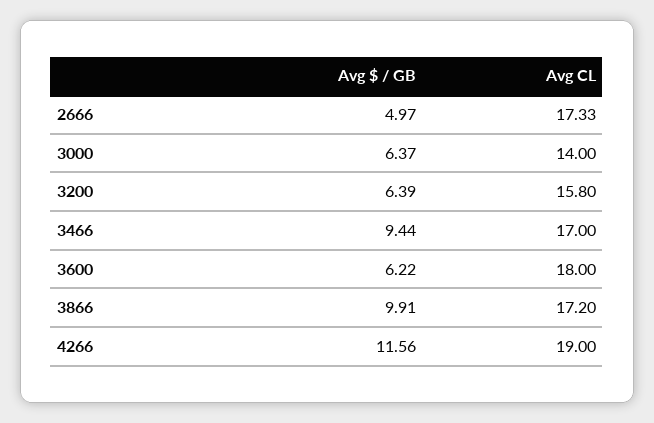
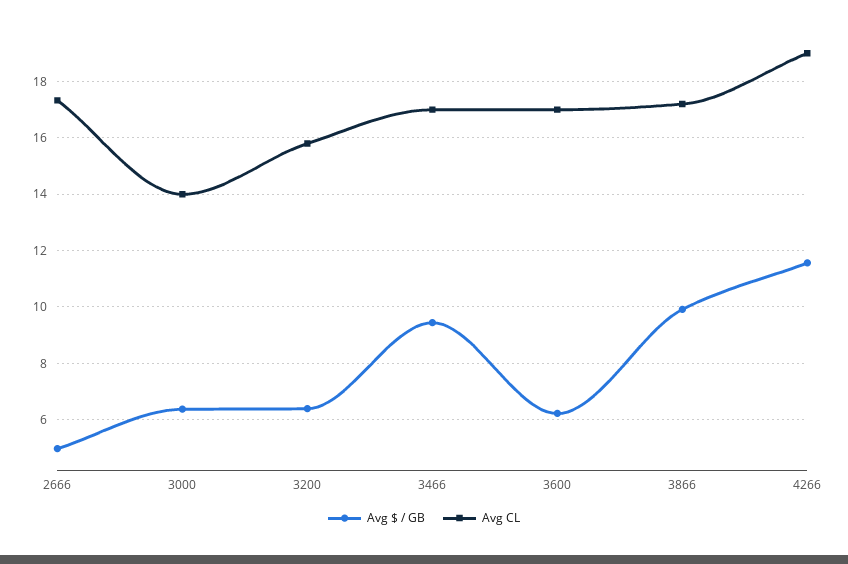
Avg CL, 3600: 18 -> 17

